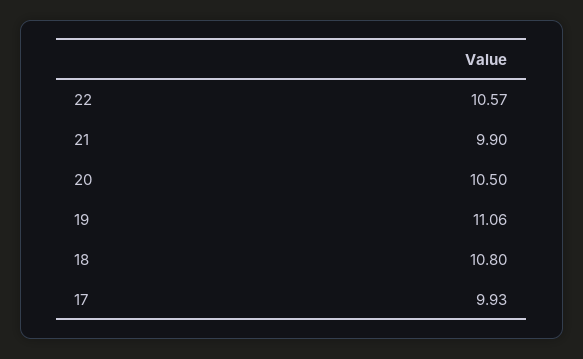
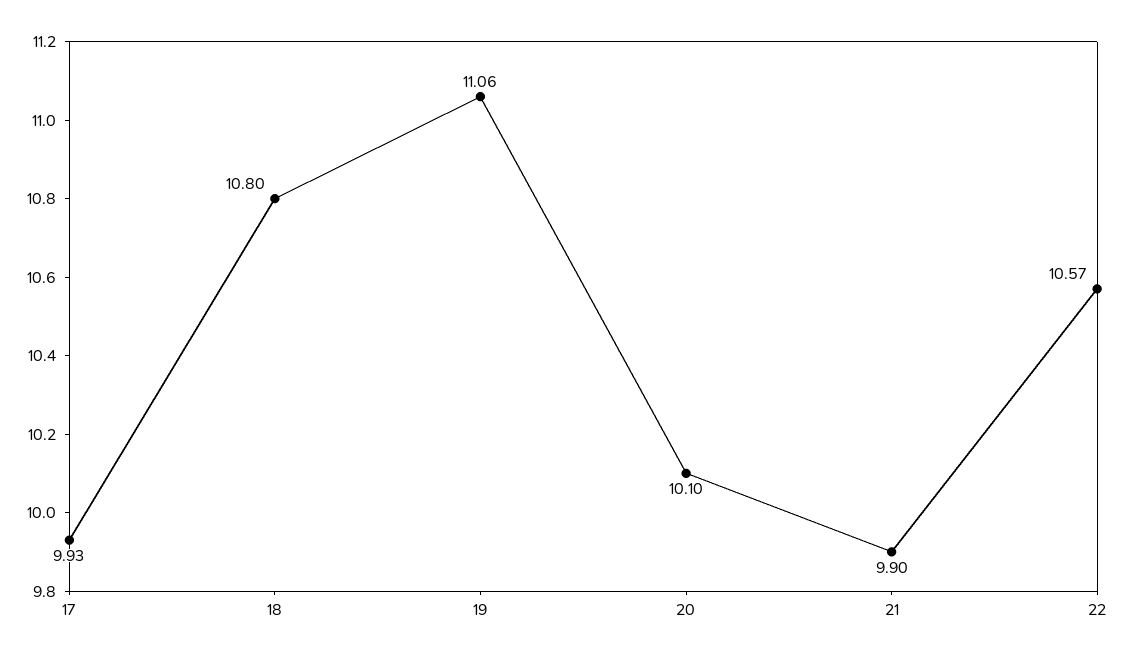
20: 10.5 -> 10.1

